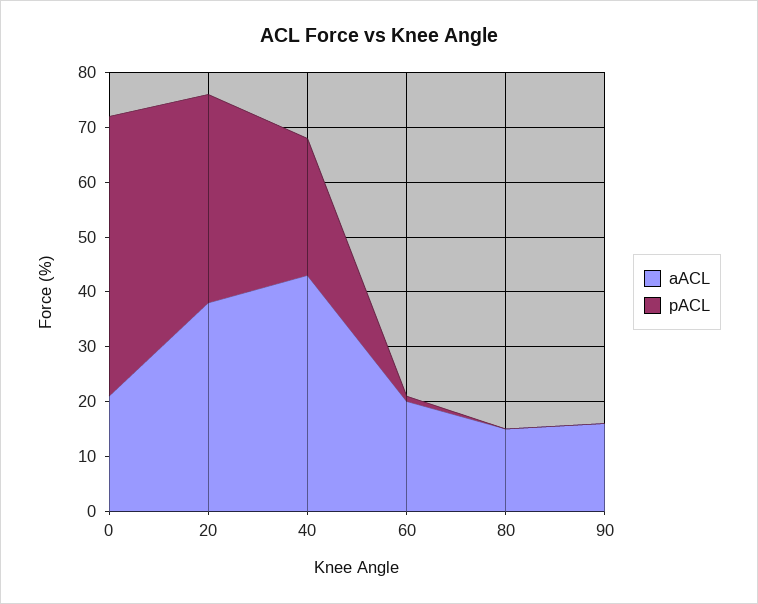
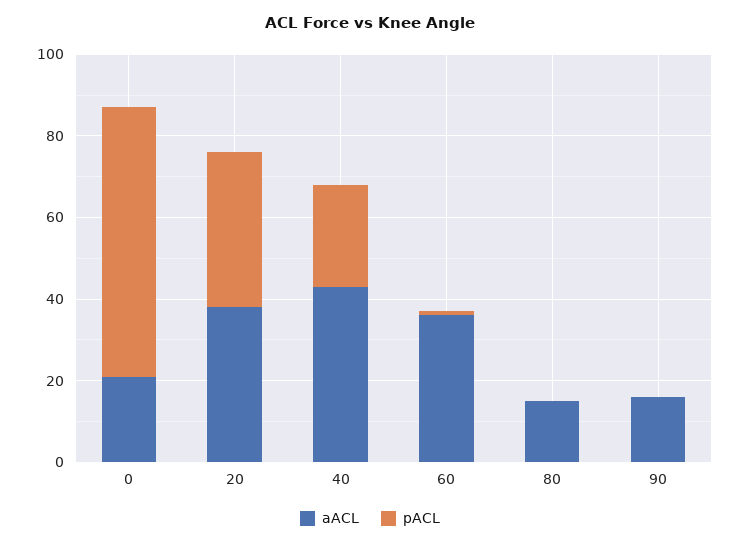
pACL, 0: 50 -> 65
aACL, 60: 20 -> 35

